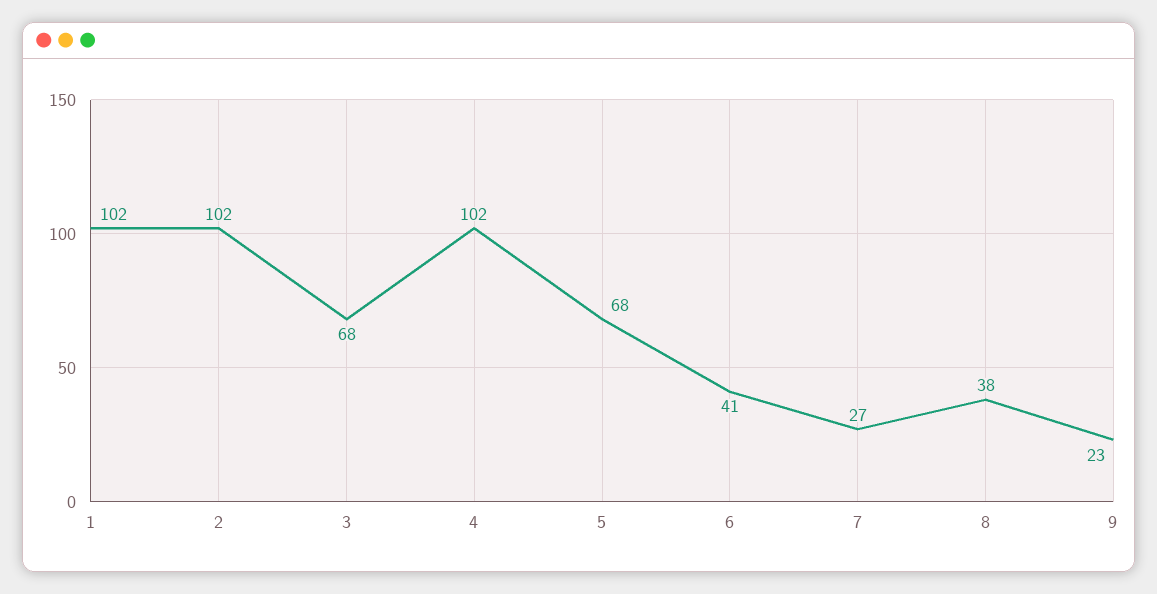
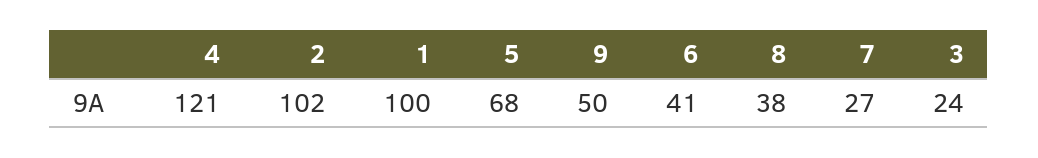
1: 102 -> 100
3: 68 -> 24
4: 102 -> 121
9: 23 -> 50

